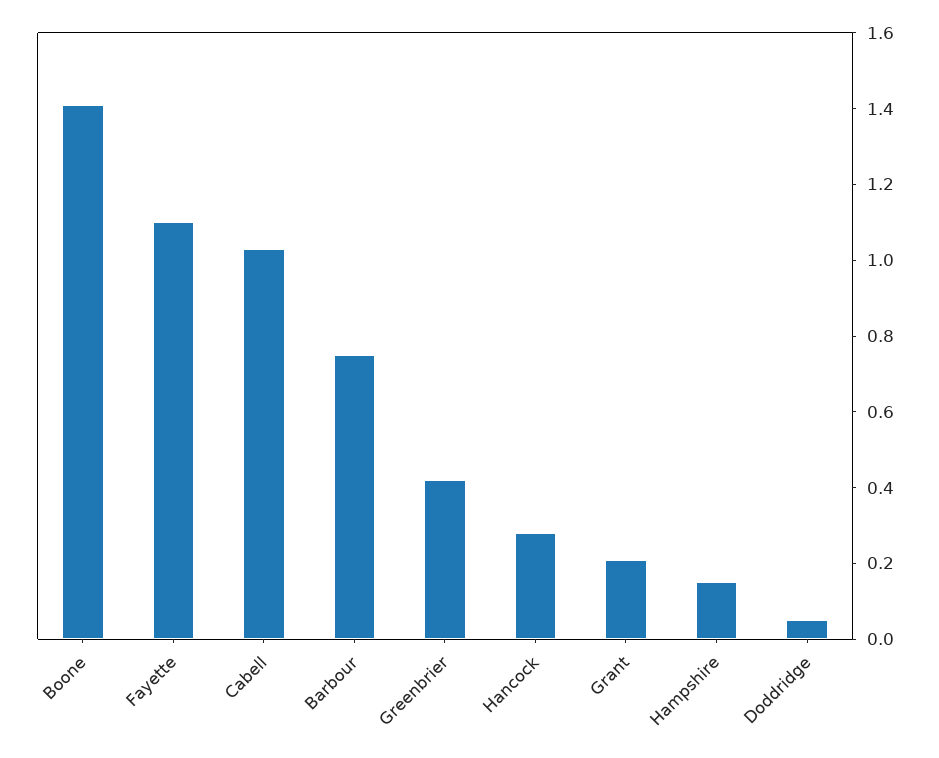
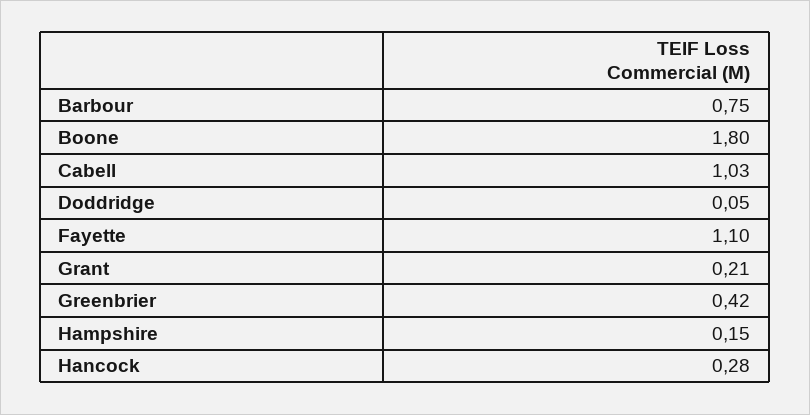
Boone: 1.4 -> 1.8

